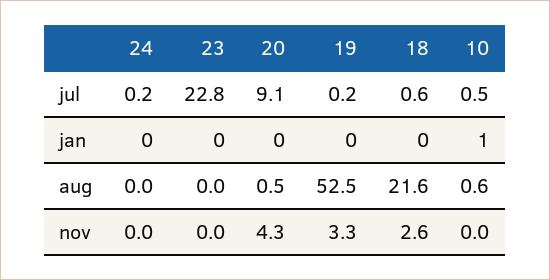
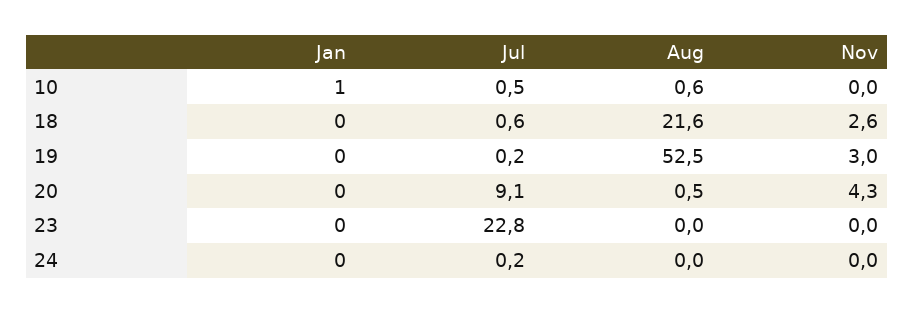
19, nov: 3.3 -> 3

